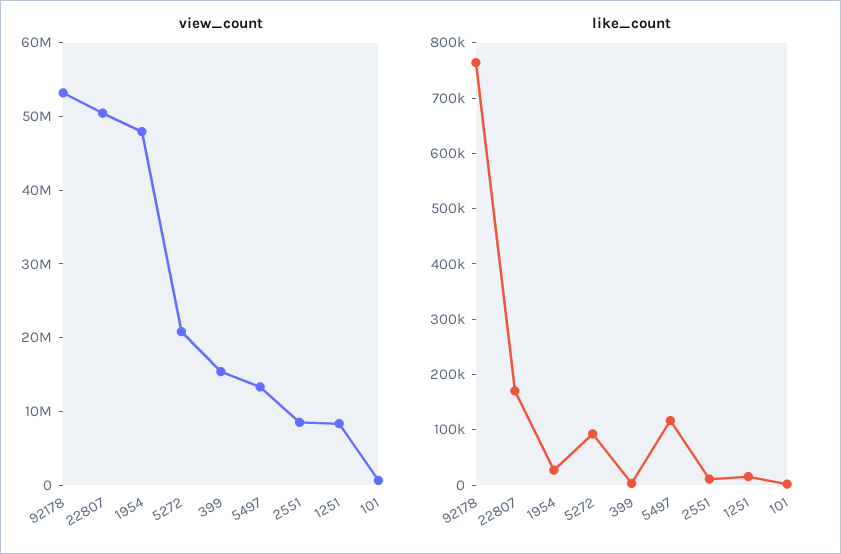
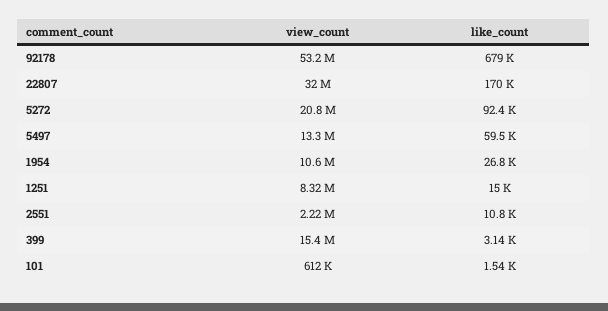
view_count, 22807: 50000000 -> 32000000
view_count, 1954: 48000000 -> 10600000
view_count, 2551: 8000000 -> 2220000
like_count, 92178: 760000 -> 679000
like_count, 5497: 120000 -> 59500

